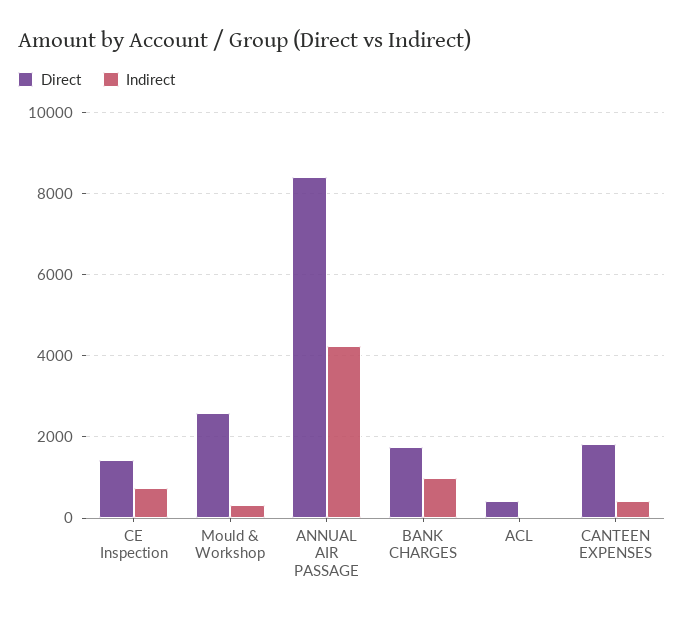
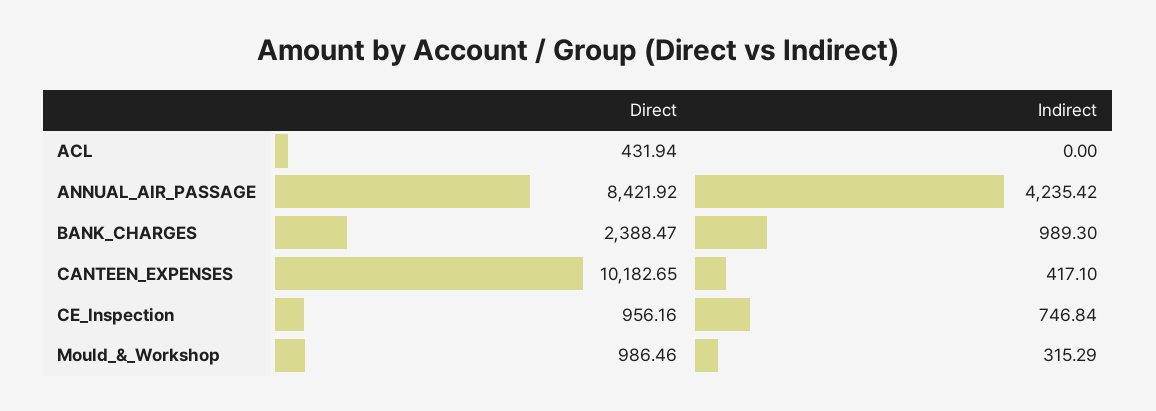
Direct, CE Inspection: 1400 -> 956.16
Direct, Mould & Workshop: 2600 -> 986.46
Direct, BANK CHARGES: 1800 -> 2388.47
Direct, CANTEEN EXPENSES: 1800 -> 10182.65

